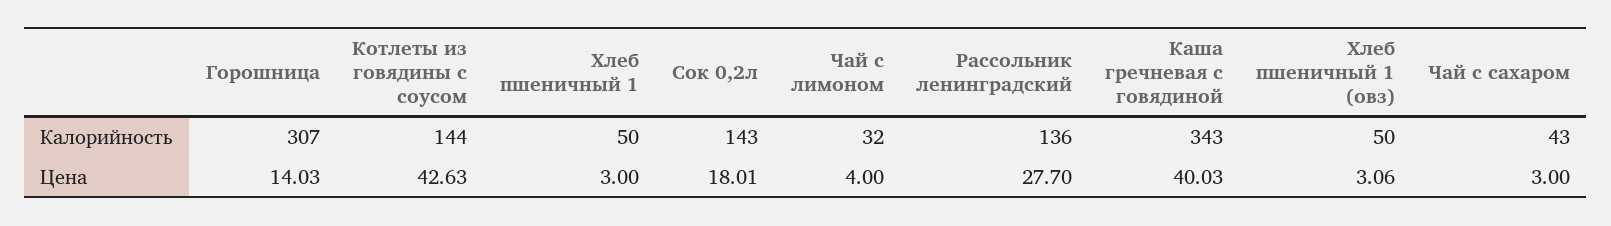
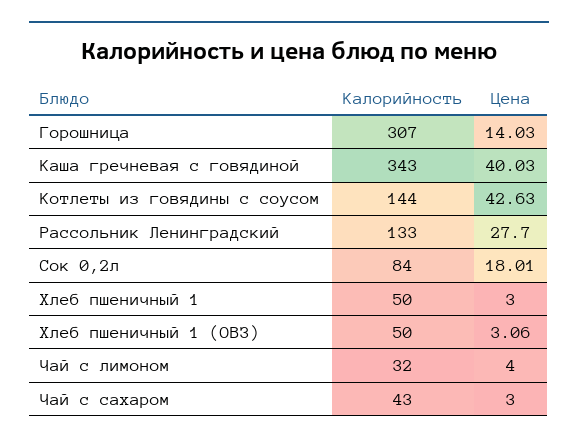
Сок 0,2л, Калорийность: 143 -> 84
Рассольник ленинградский, Калорийность: 136 -> 133

